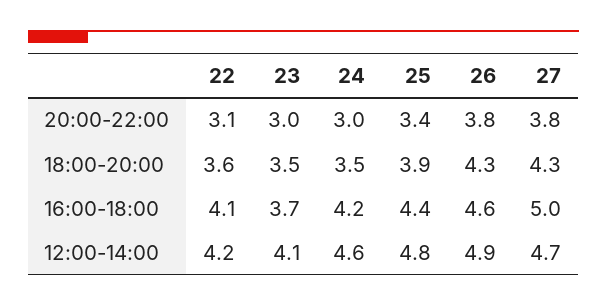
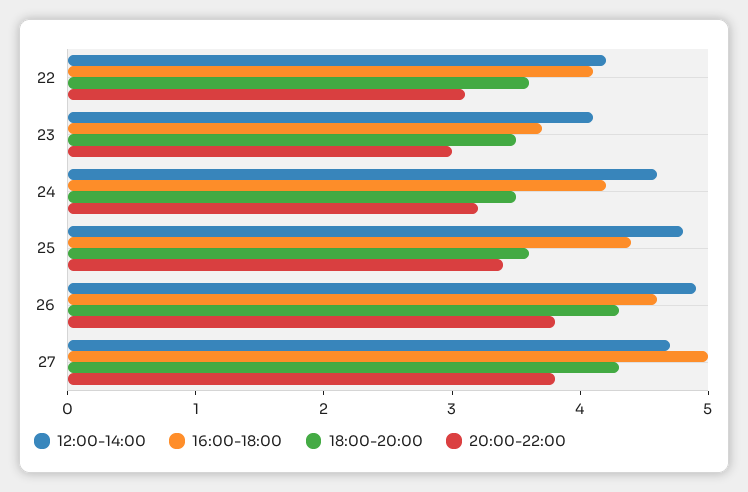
20:00-22:00, 24: 3 -> 3.2
18:00-20:00, 25: 3.9 -> 3.6

